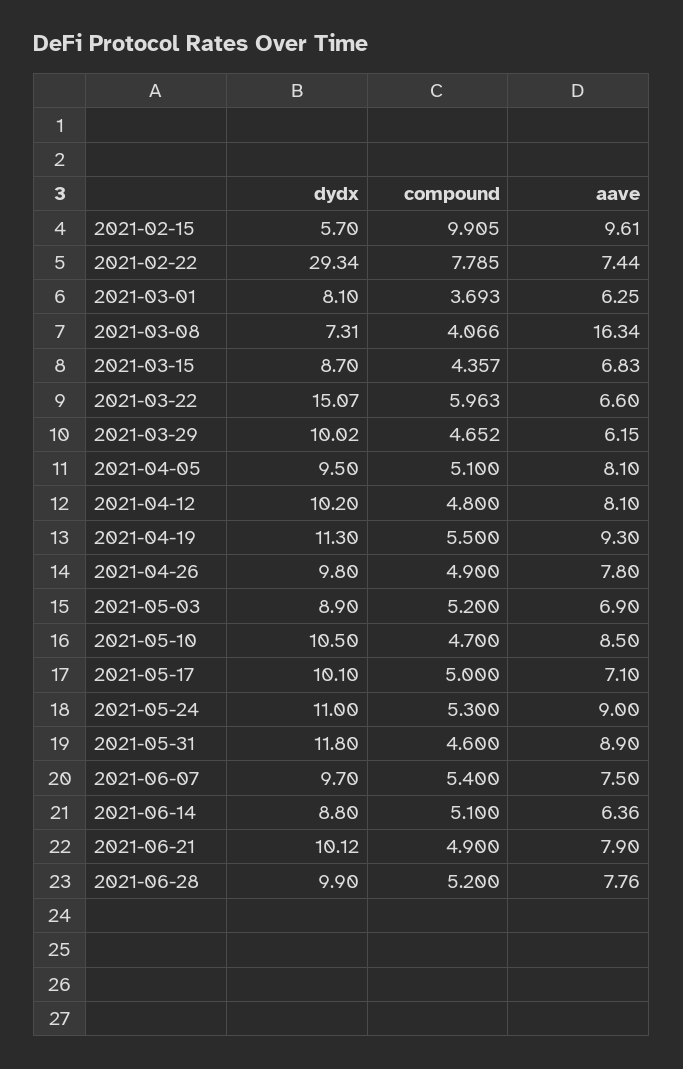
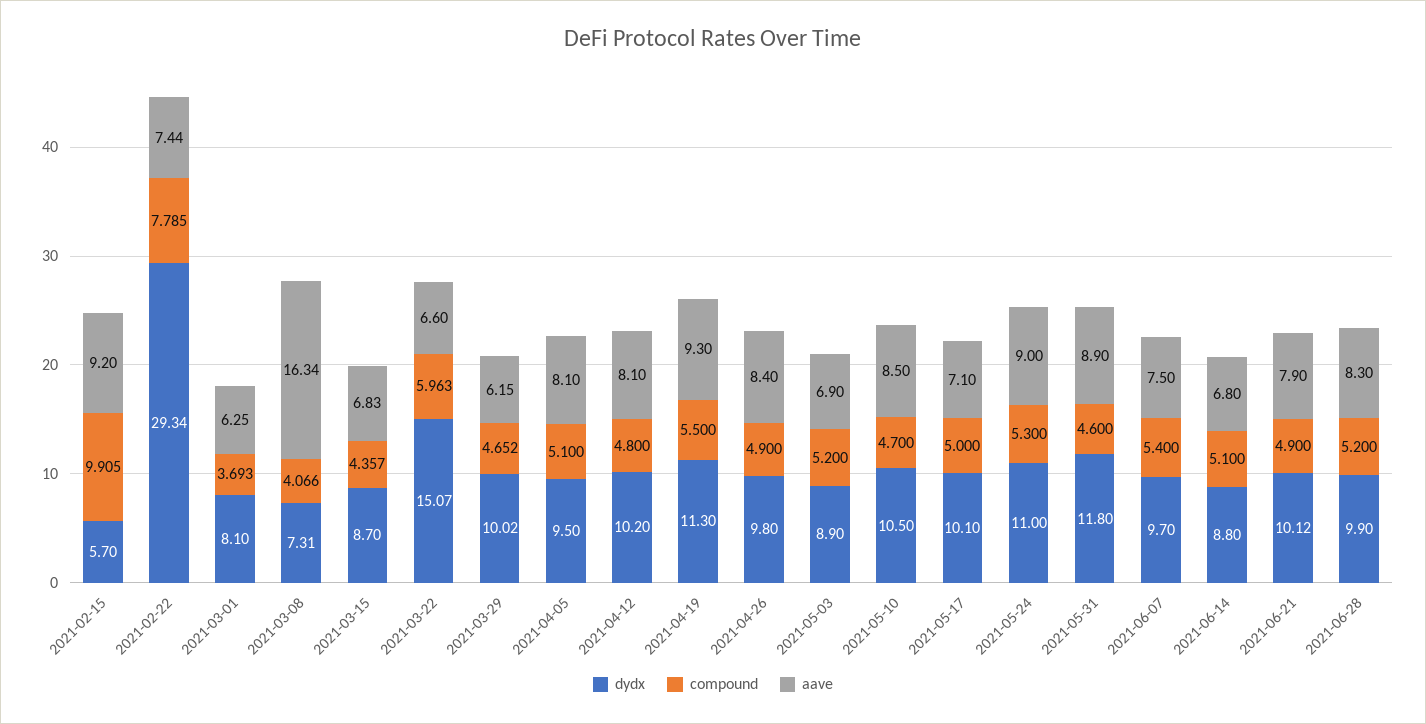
aave, 2021-02-15: 9.61 -> 9.2
aave, 2021-04-26: 7.8 -> 8.4
aave, 2021-06-14: 6.36 -> 6.8
aave, 2021-06-28: 7.76 -> 8.3

